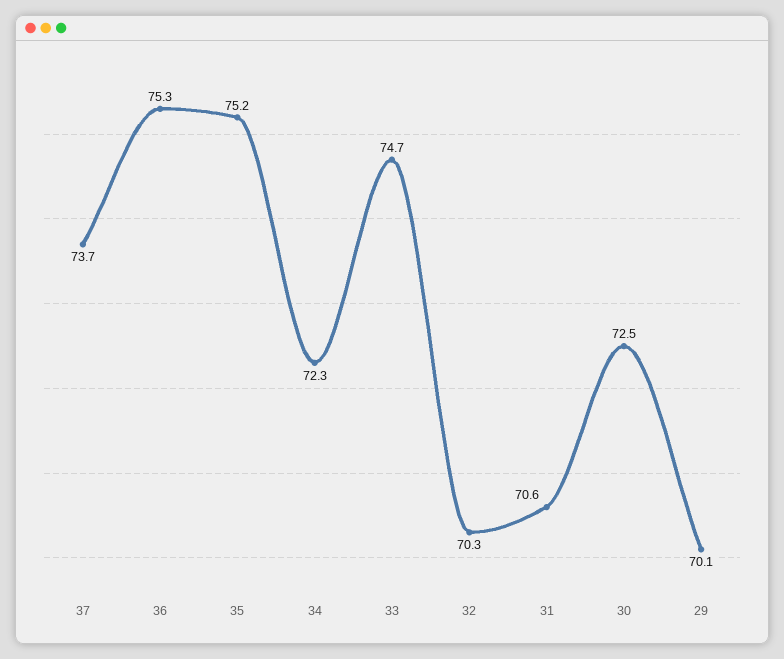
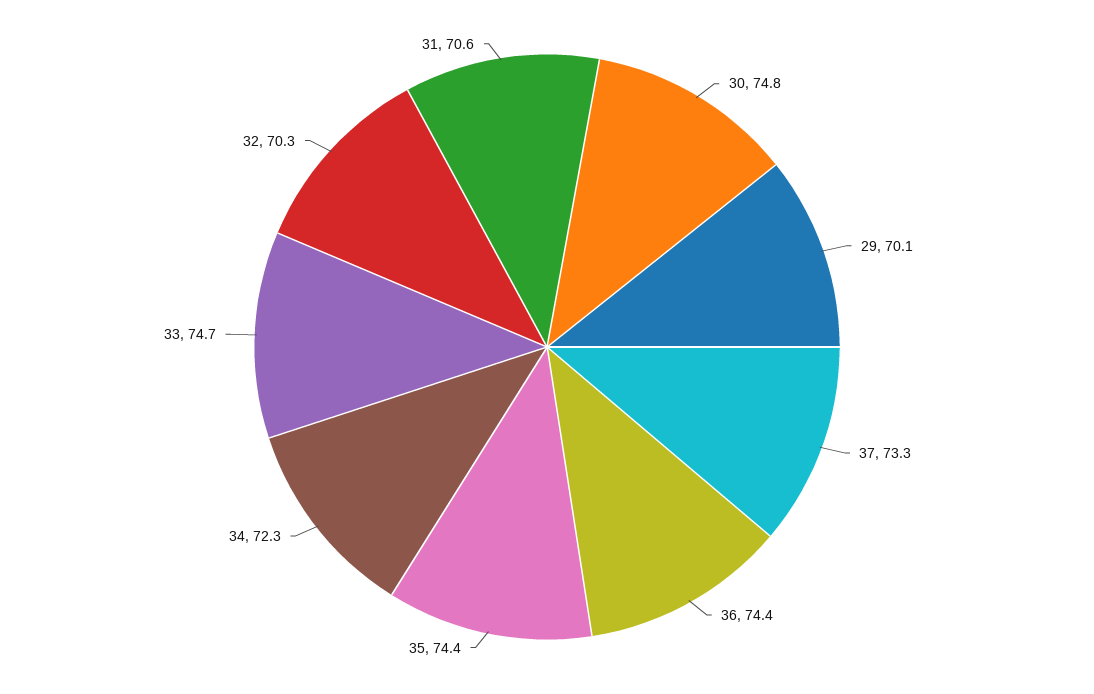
37: 73.7 -> 73.3
36: 75.3 -> 74.4
35: 75.2 -> 74.4
30: 72.5 -> 74.8

